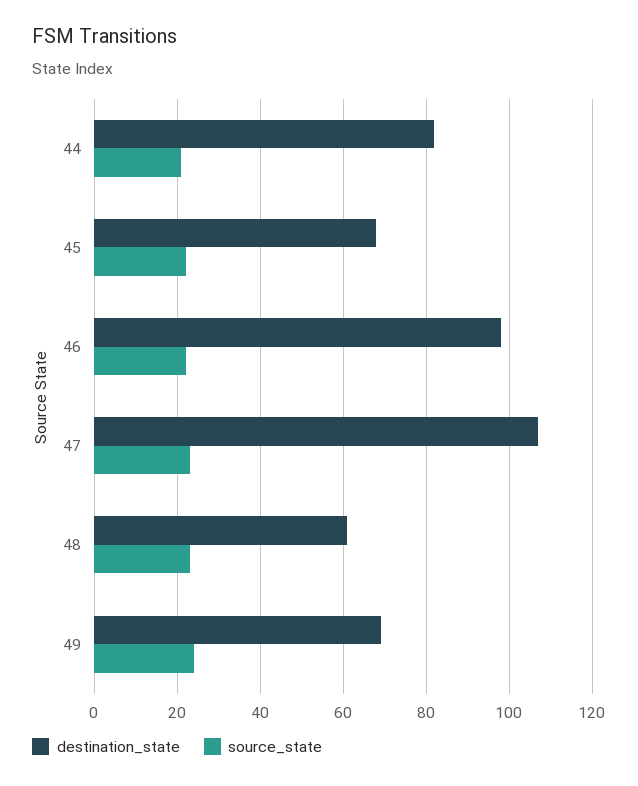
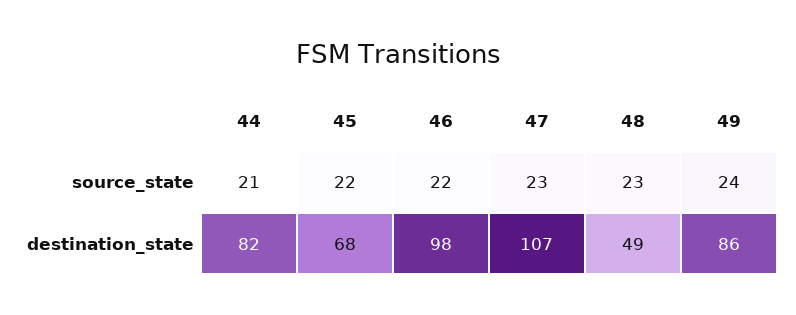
destination_state, 48: 60 -> 49
destination_state, 49: 70 -> 86

